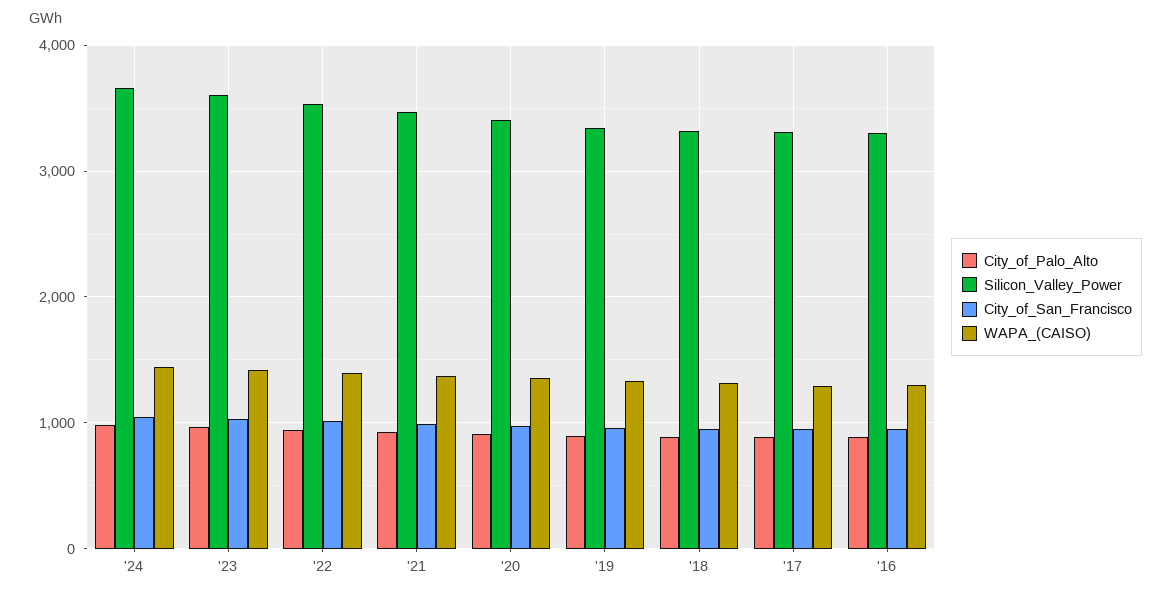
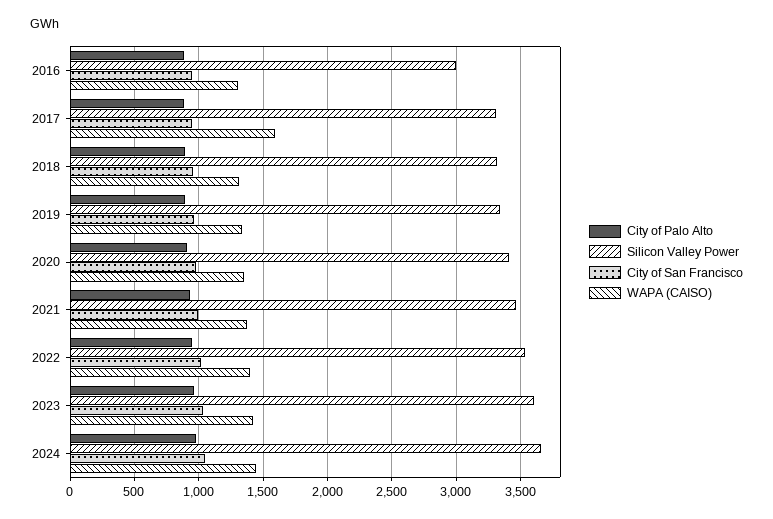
WAPA_(CAISO), '17: 1300 -> 1600
Silicon_Valley_Power, '16: 3300 -> 3000

